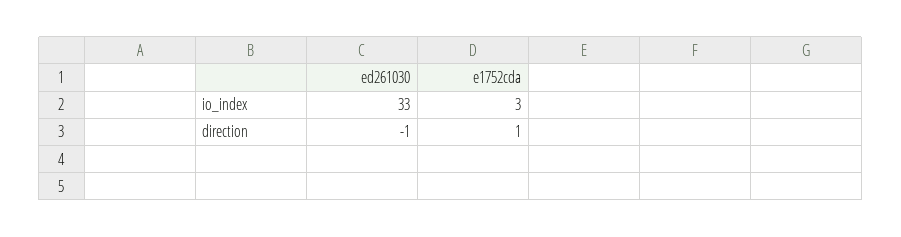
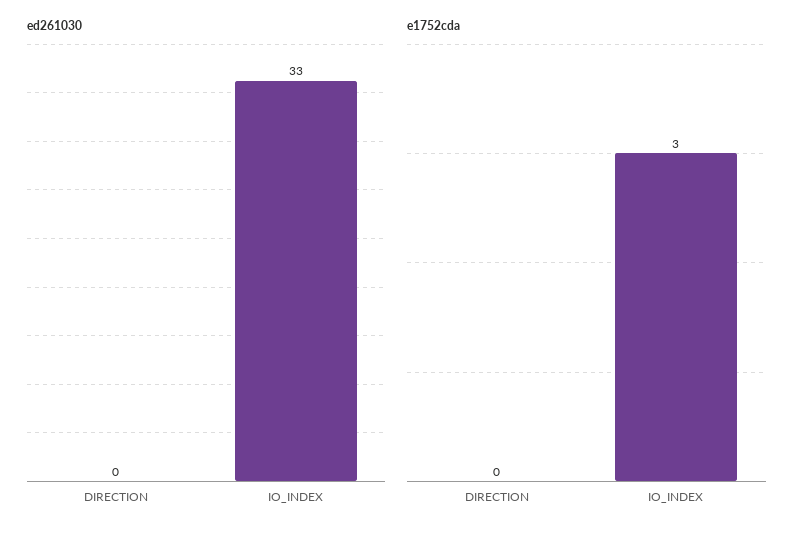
ed261030, direction: -1 -> 0
e1752cda, direction: 1 -> 0

